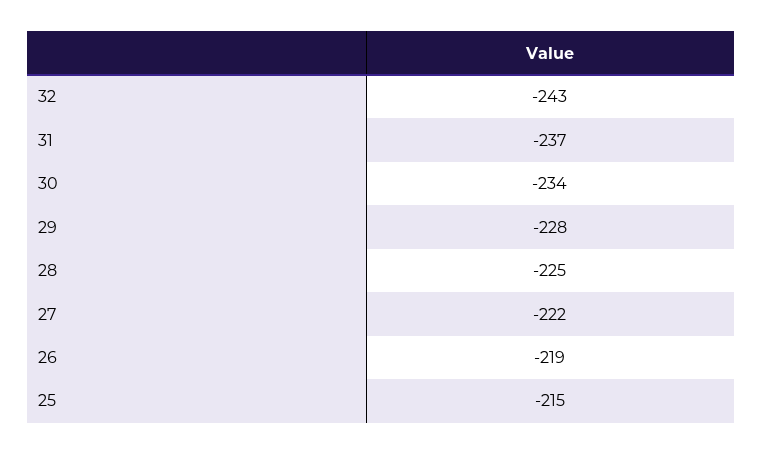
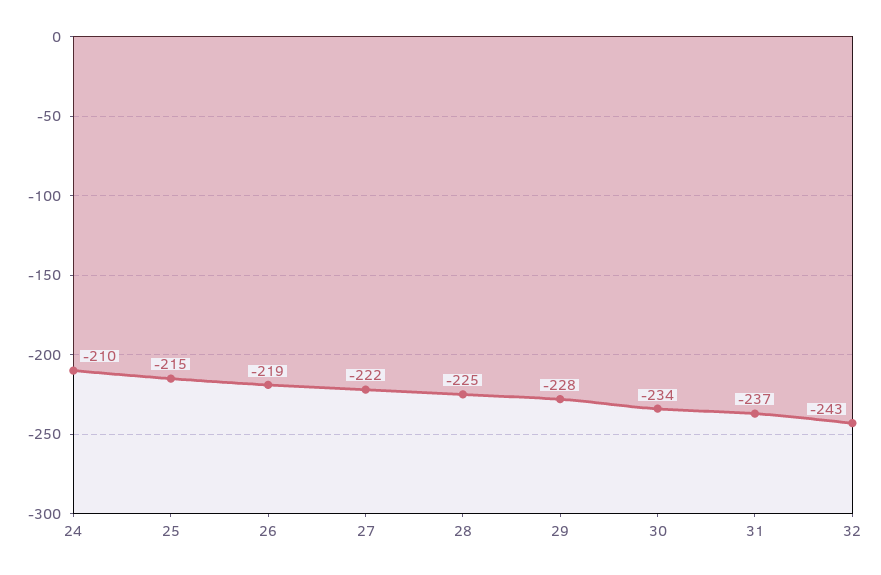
24: none -> -210

